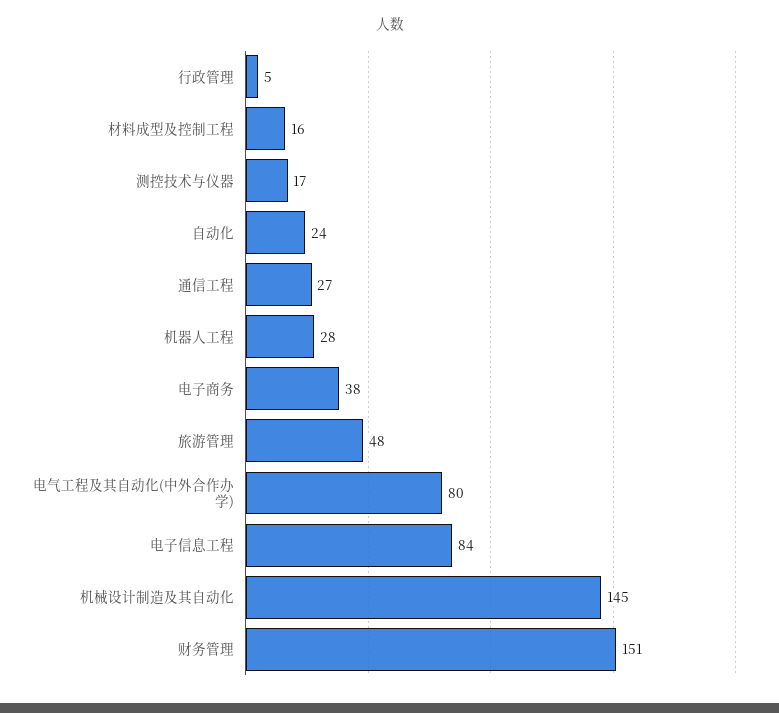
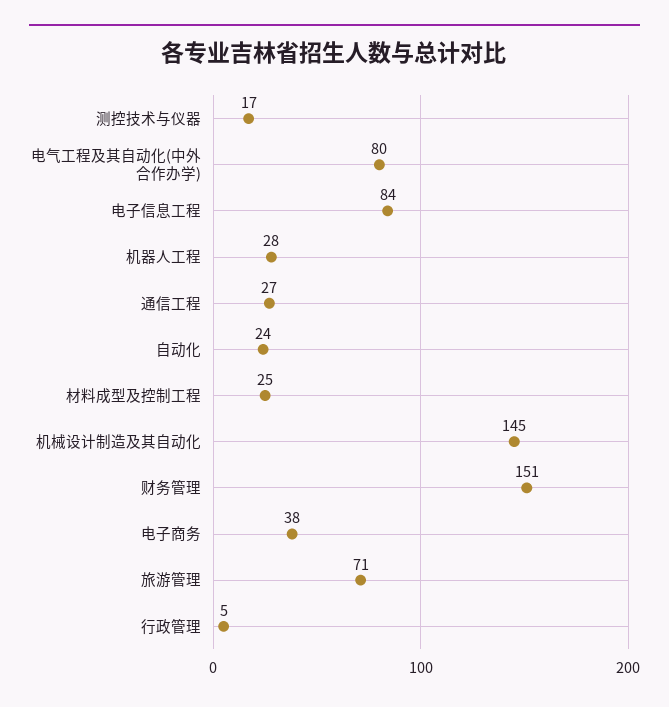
材料成型及控制工程: 16 -> 25
旅游管理: 48 -> 71

